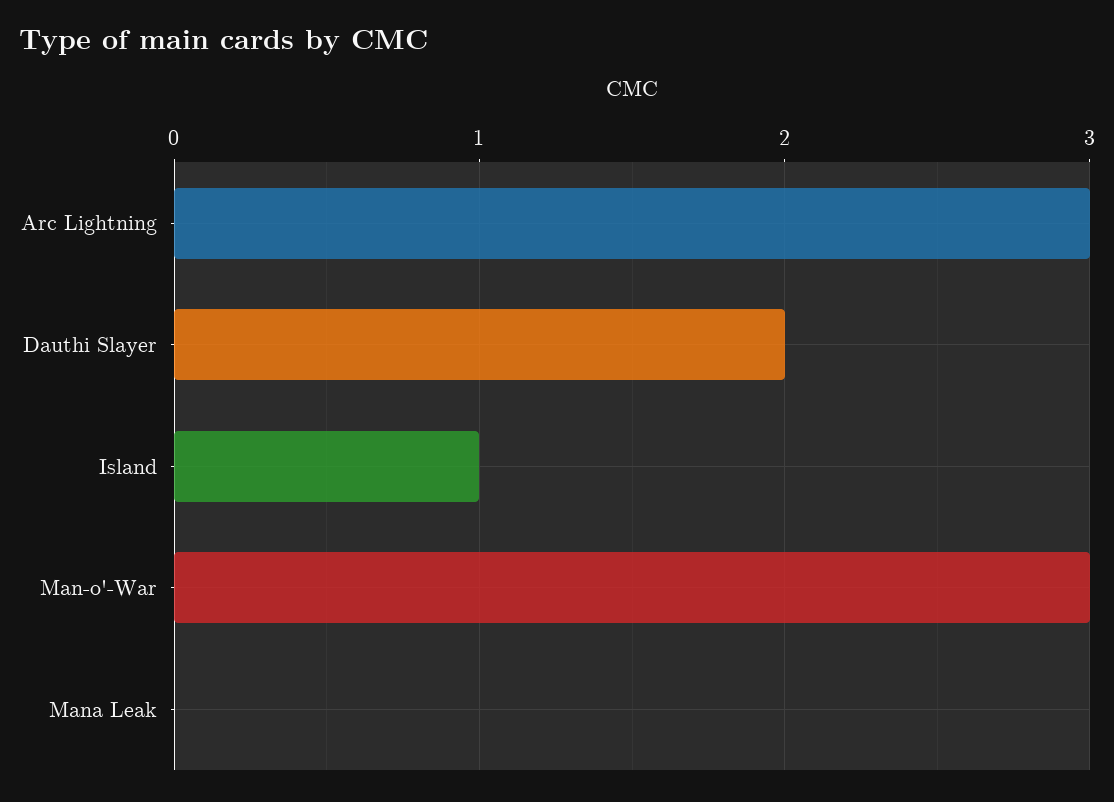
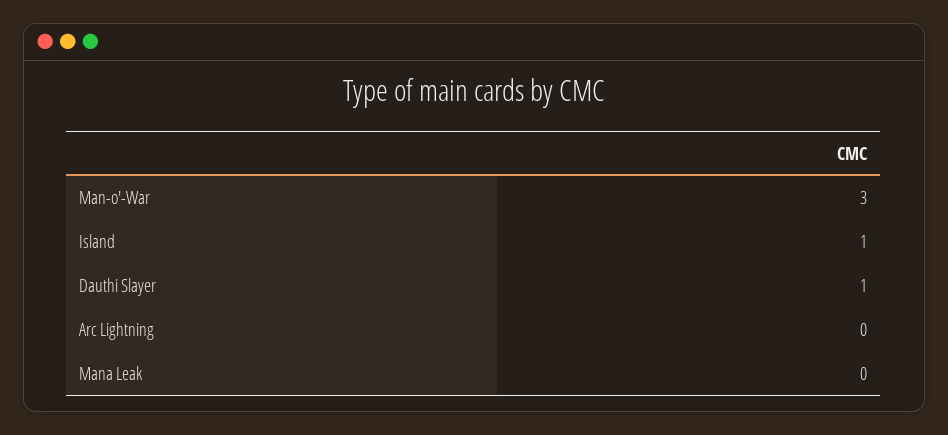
Arc Lightning: 3 -> 0
Dauthi Slayer: 2 -> 1

